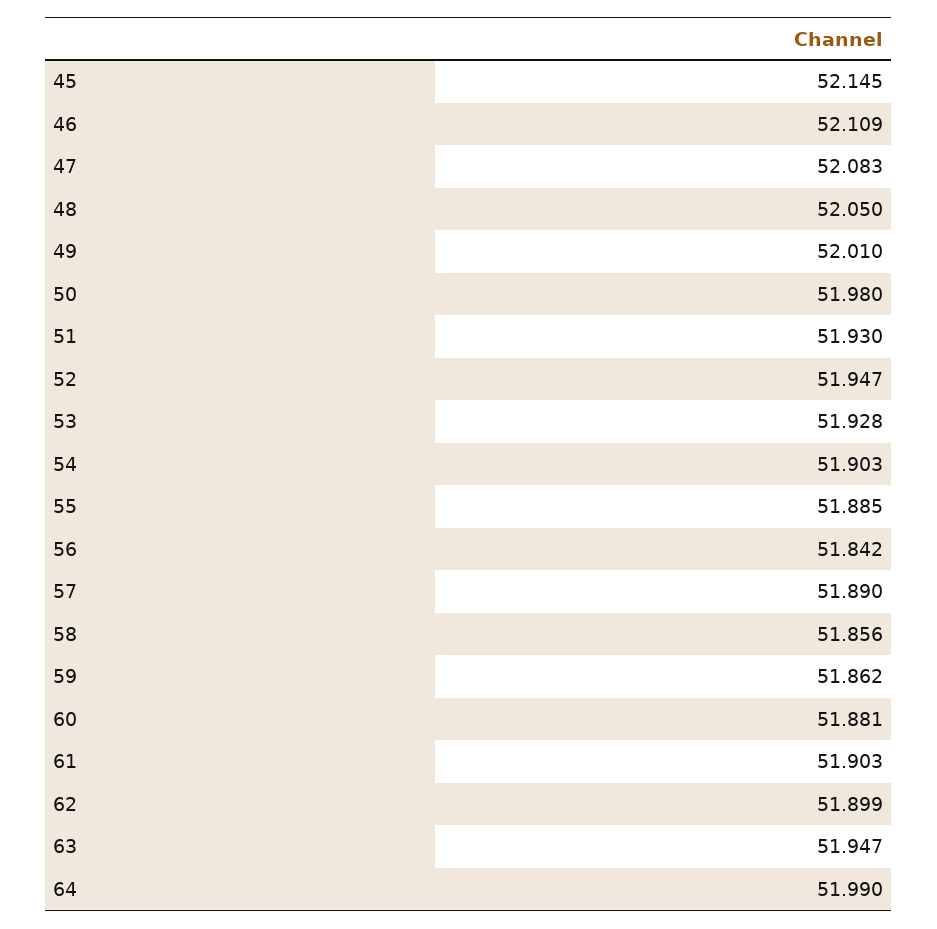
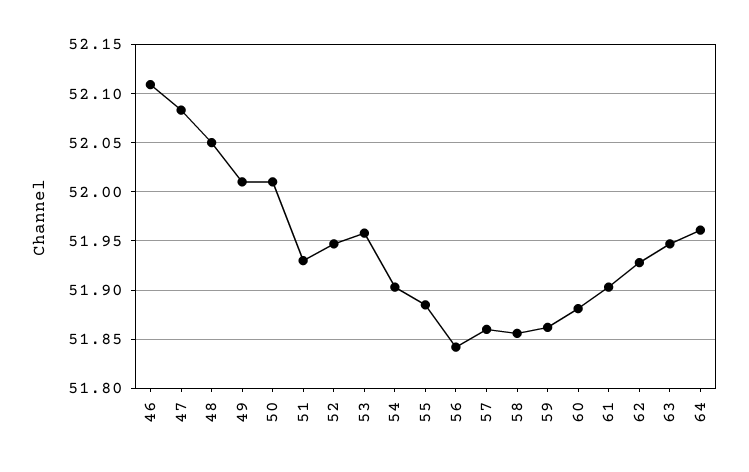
45: 52.145 -> none
50: 51.98 -> 52.01
53: 51.928 -> 51.96
57: 51.89 -> 51.86
62: 51.899 -> 51.93
64: 51.99 -> 51.96

